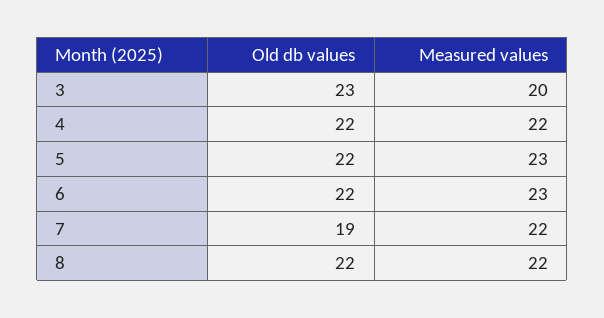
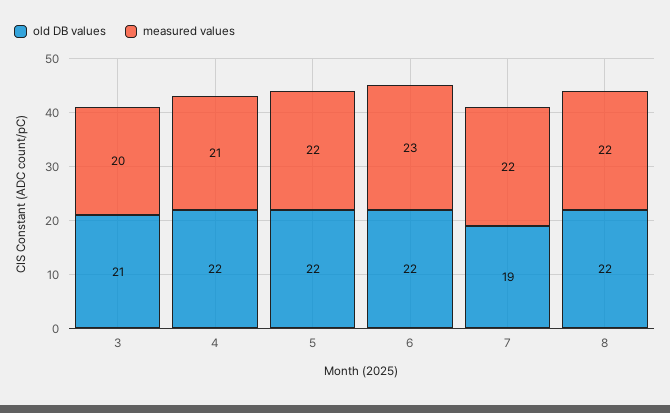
Old db values, 3: 23 -> 21
Measured values, 4: 22 -> 21
Measured values, 5: 23 -> 22

